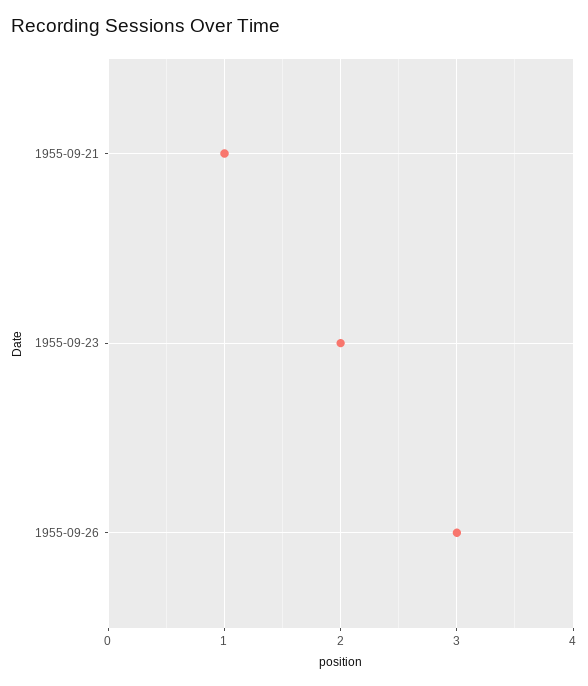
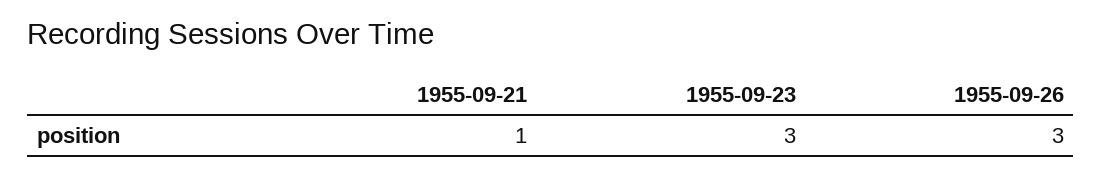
1955-09-23: 2 -> 3

